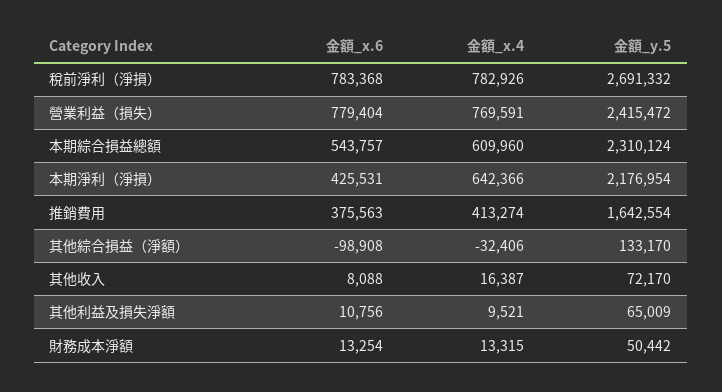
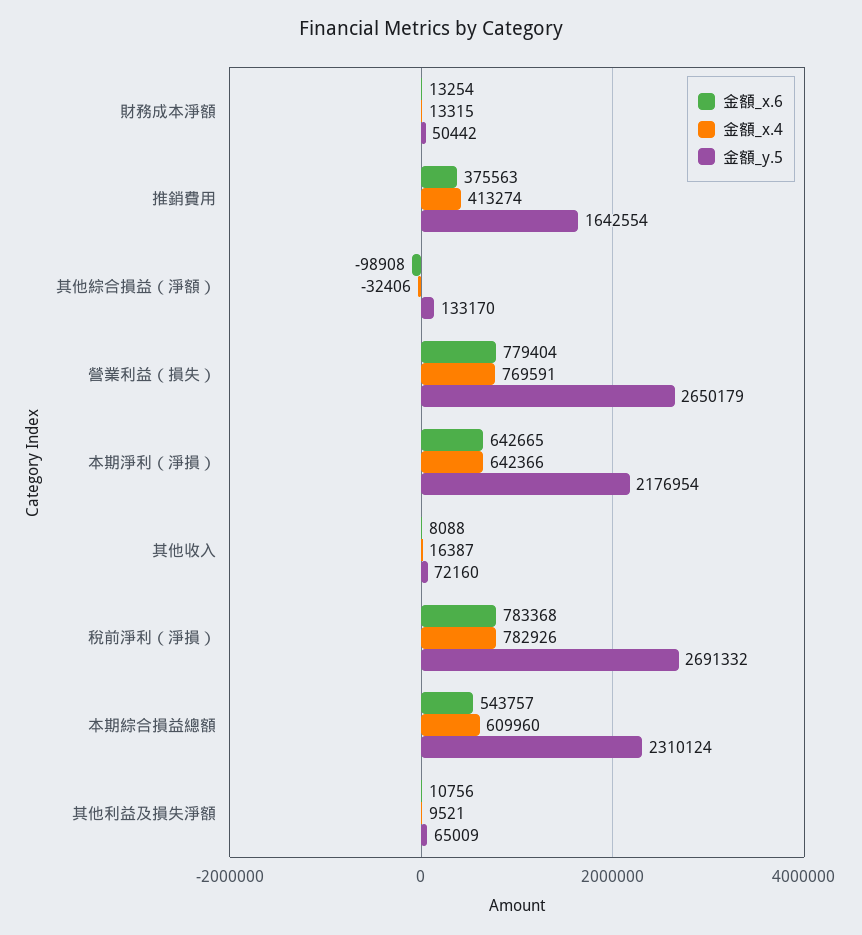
金額_y.5, 營業利益（損失）: 2415472 -> 2650179
金額_x.6, 本期淨利（淨損）: 425531 -> 642665
金額_y.5, 其他收入: 72170 -> 72160

